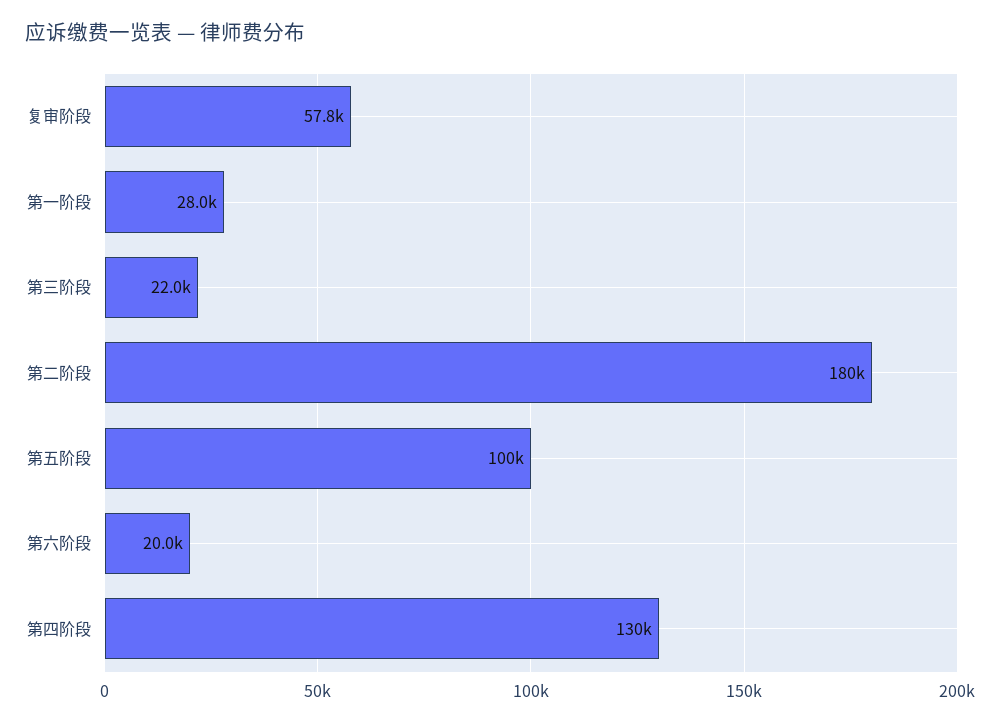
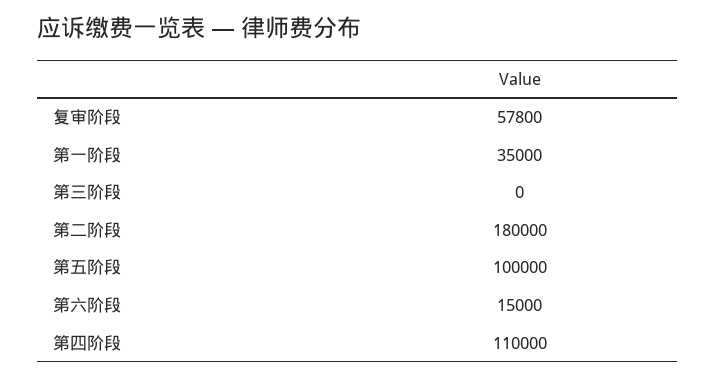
第一阶段: 28000 -> 35000
第三阶段: 22000 -> 0
第六阶段: 20000 -> 15000
第四阶段: 130000 -> 110000

